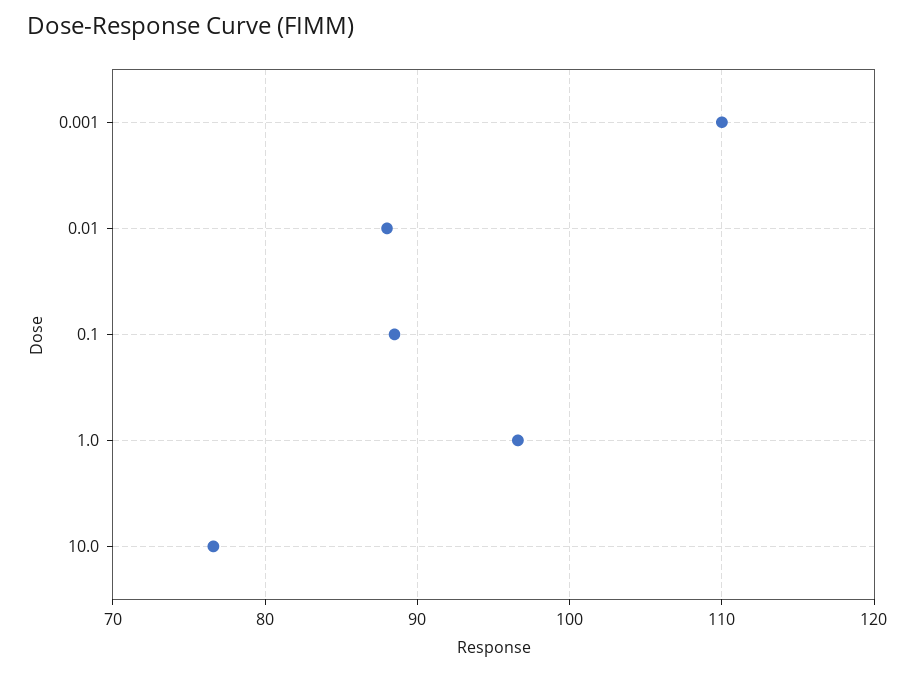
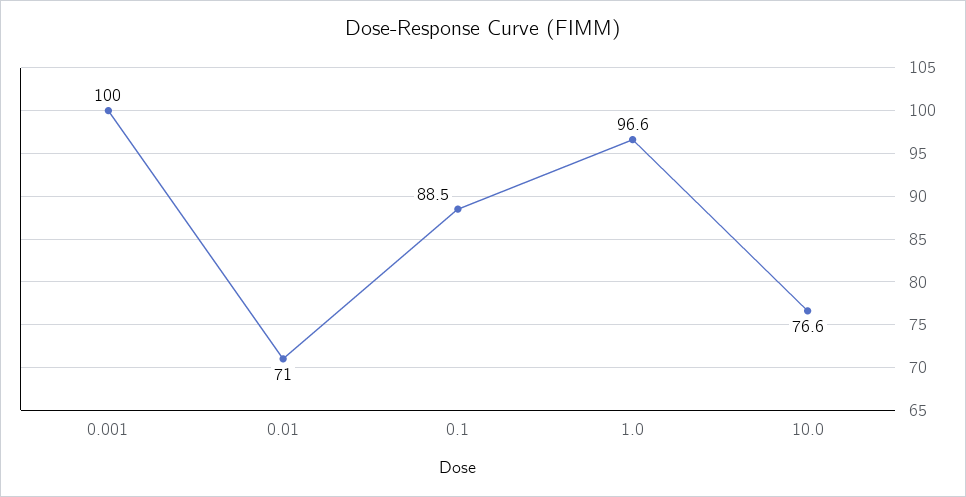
0.001: 110 -> 100
0.01: 88 -> 71

